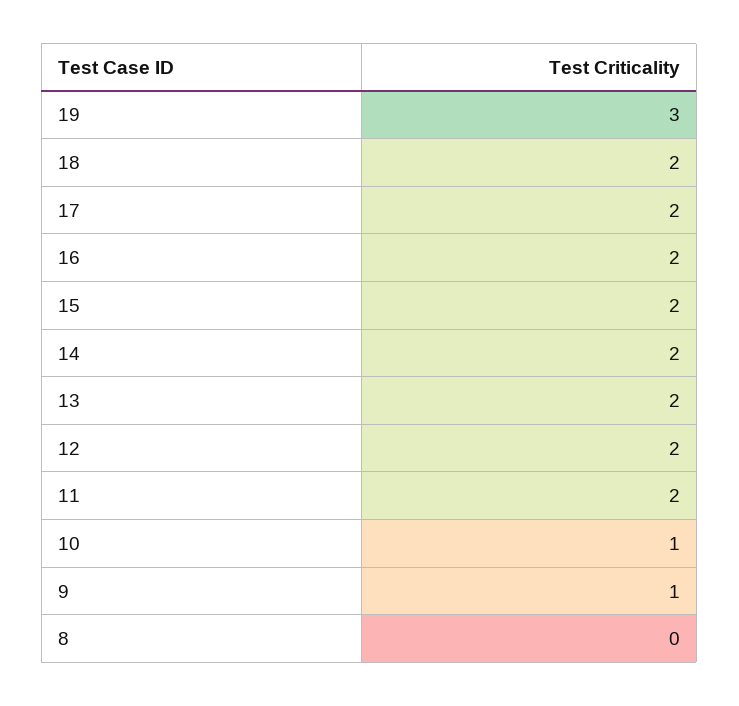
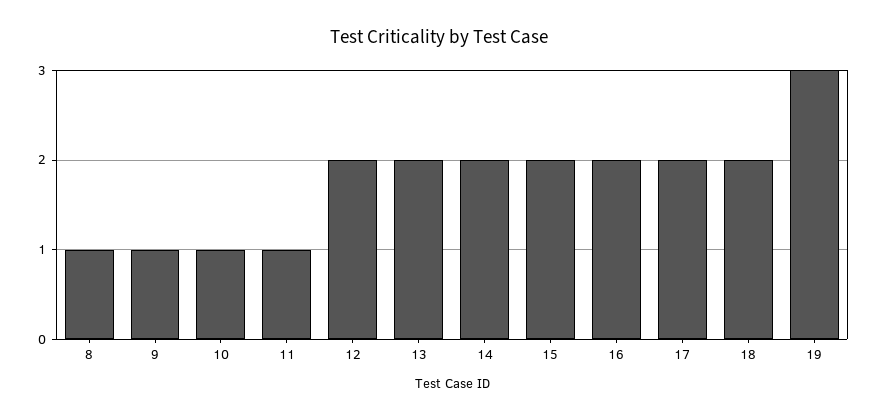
11: 2 -> 1
8: 0 -> 1

